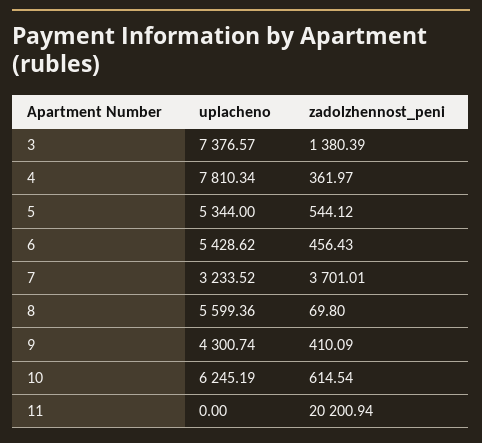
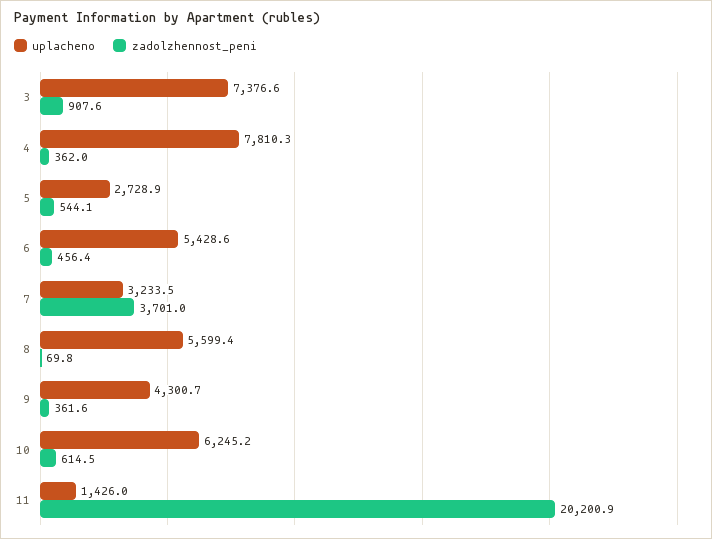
zadolzhennost_peni, 3: 1380.39 -> 907.6
uplachenо, 5: 5344 -> 2728.9
zadolzhennost_peni, 9: 410.09 -> 361.6
uplachenо, 11: 0 -> 1426

